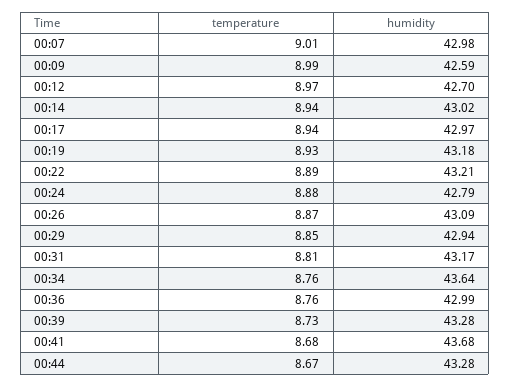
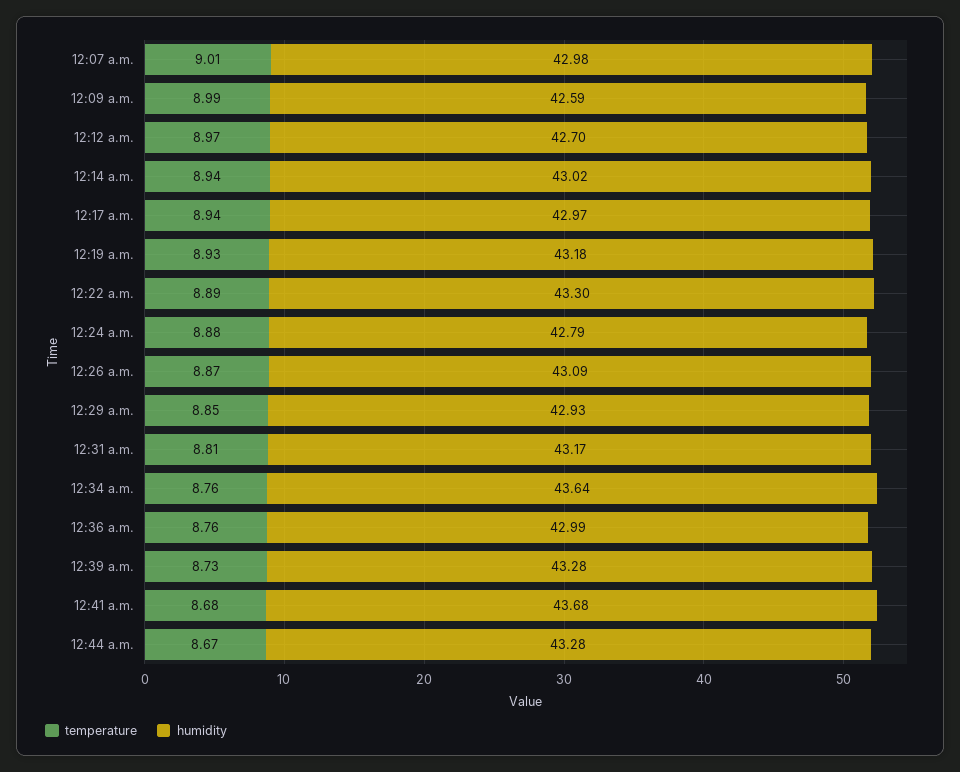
humidity, 00:22: 43.21 -> 43.3
humidity, 00:29: 42.94 -> 42.93

